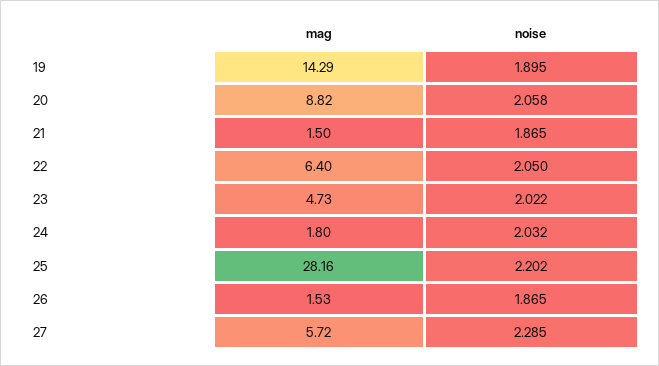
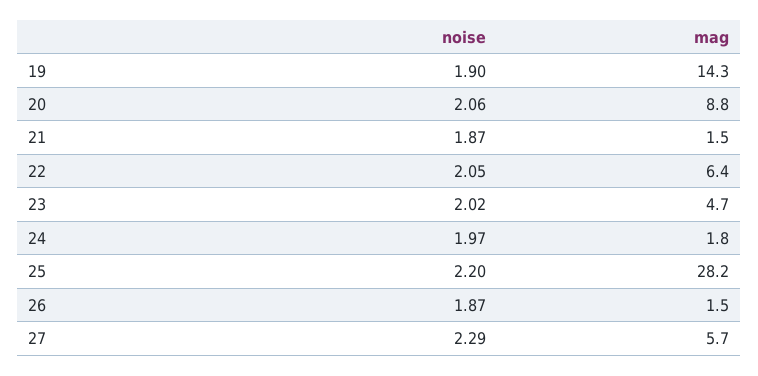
noise, 24: 2.032 -> 1.97

